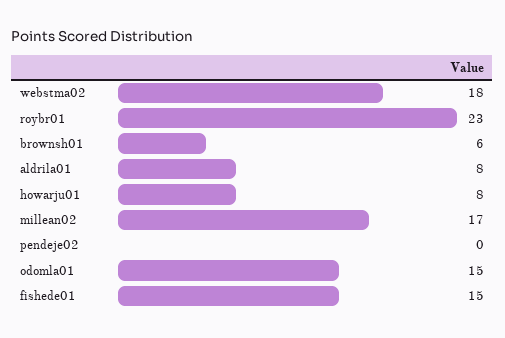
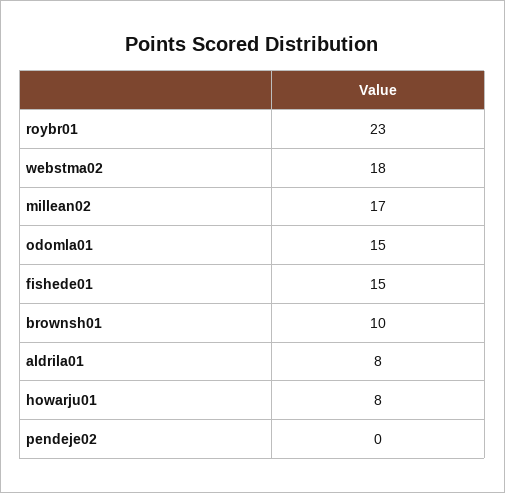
brownsh01: 6 -> 10

